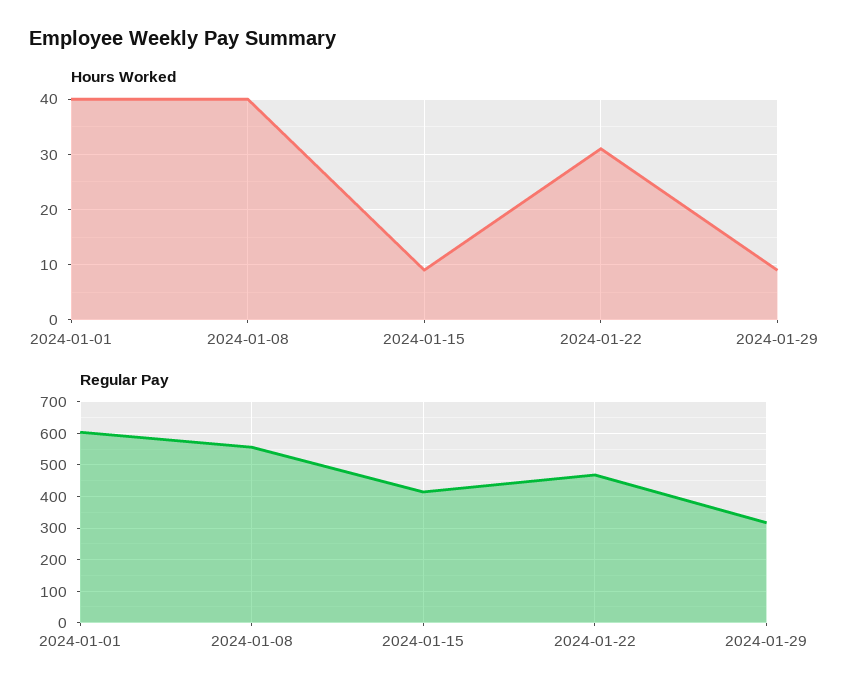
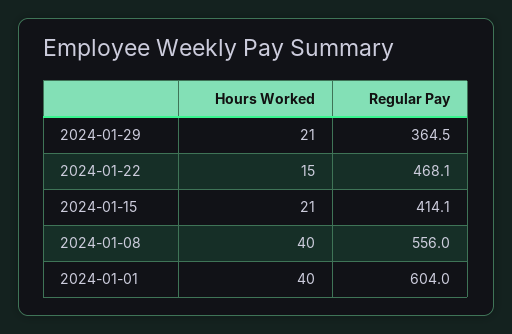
Hours Worked, 2024-01-15: 10 -> 21
Hours Worked, 2024-01-22: 30 -> 15
Hours Worked, 2024-01-29: 10 -> 21
Regular Pay, 2024-01-29: 320 -> 364.5

